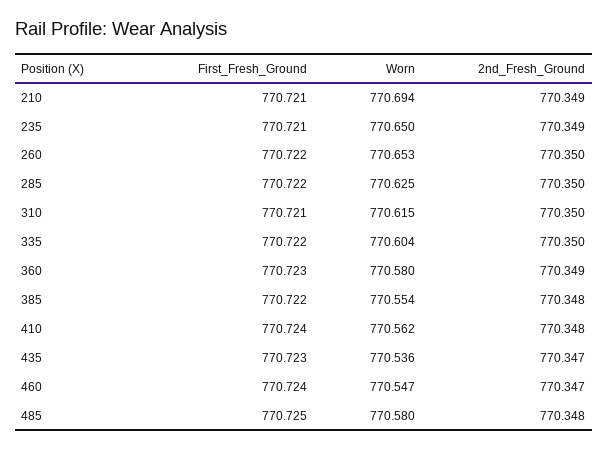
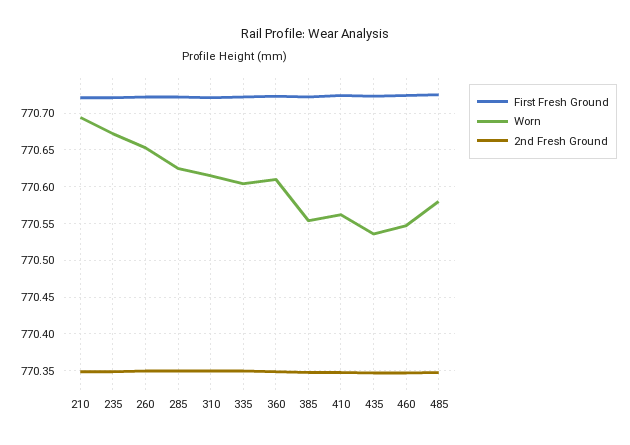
Worn, 235: 770.65 -> 770.67
Worn, 360: 770.58 -> 770.61

